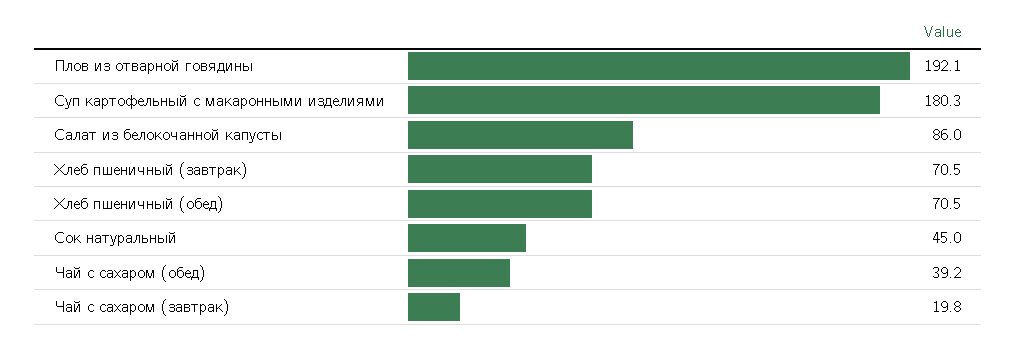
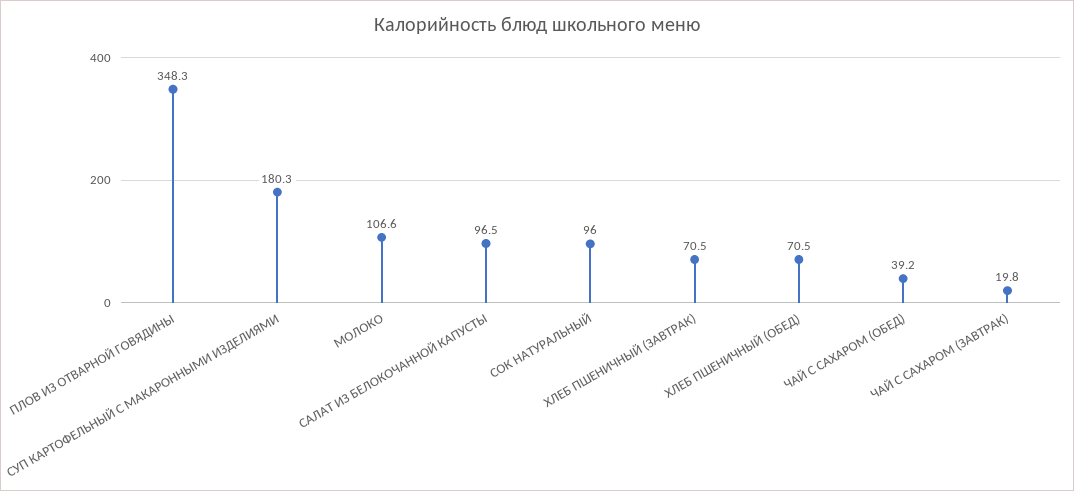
Плов из отварной говядины: 192.1 -> 348.3
Салат из белокочанной капусты: 86 -> 96.5
Сок натуральный: 45 -> 96
МОЛОКО: none -> 106.6

